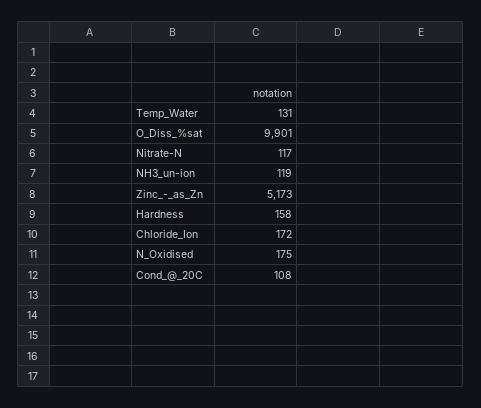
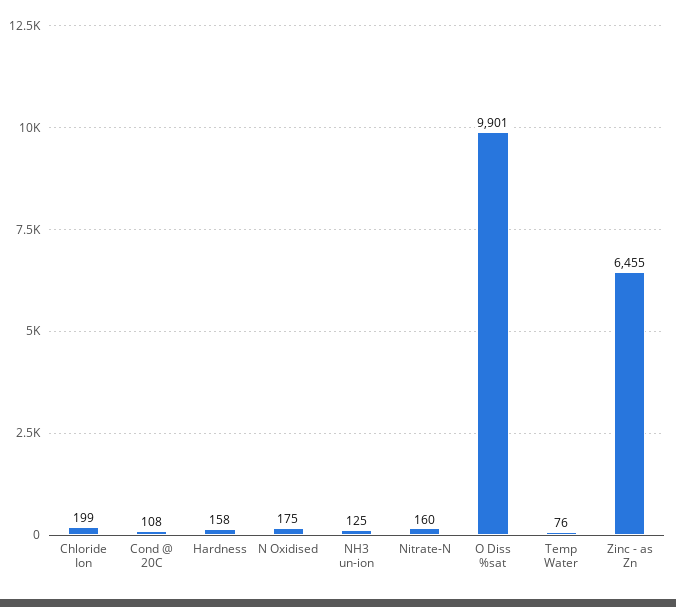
Temp_Water: 131 -> 76
Nitrate-N: 117 -> 160
NH3_un-ion: 119 -> 125
Zinc_-_as_Zn: 5173 -> 6455
Chloride_Ion: 172 -> 199

